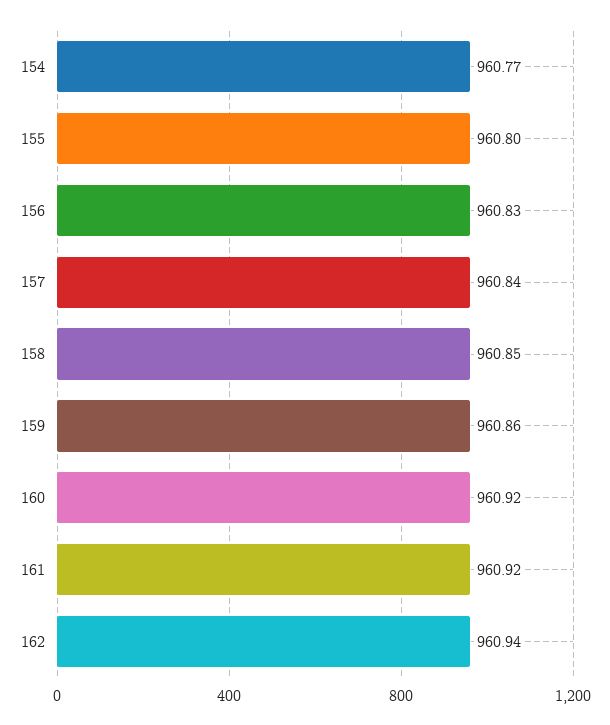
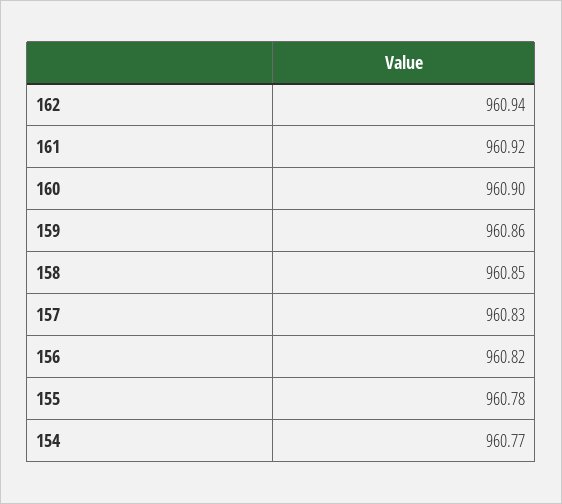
155: 960.8 -> 960.78
156: 960.83 -> 960.82
157: 960.84 -> 960.83
160: 960.92 -> 960.9

